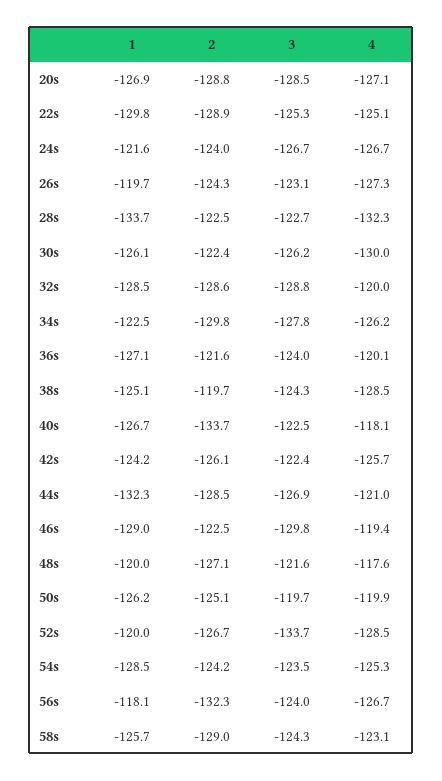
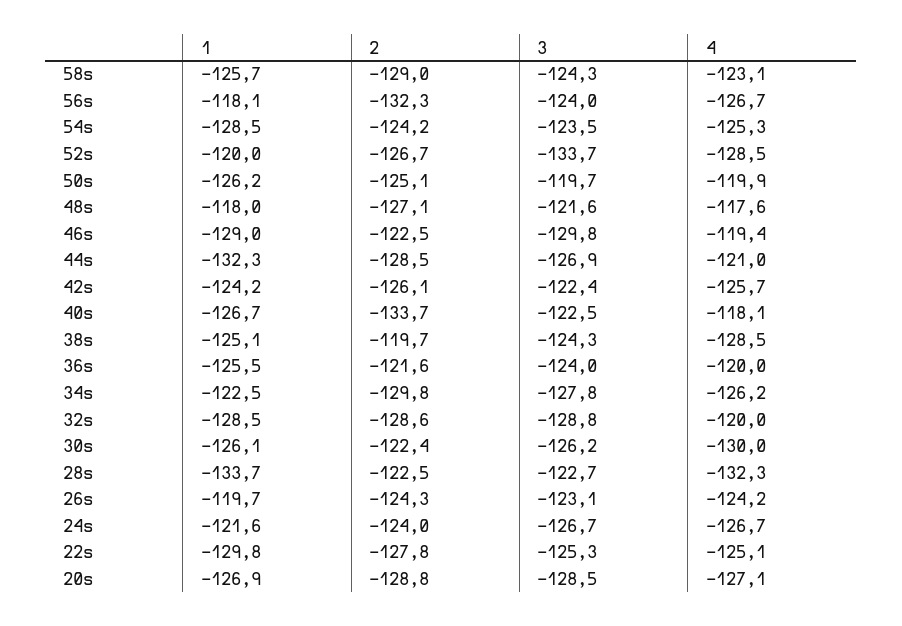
2, 22s: -128.9 -> -127.8
4, 26s: -127.3 -> -124.2
1, 36s: -127.1 -> -125.5
4, 36s: -120.1 -> -120
1, 48s: -120 -> -118

